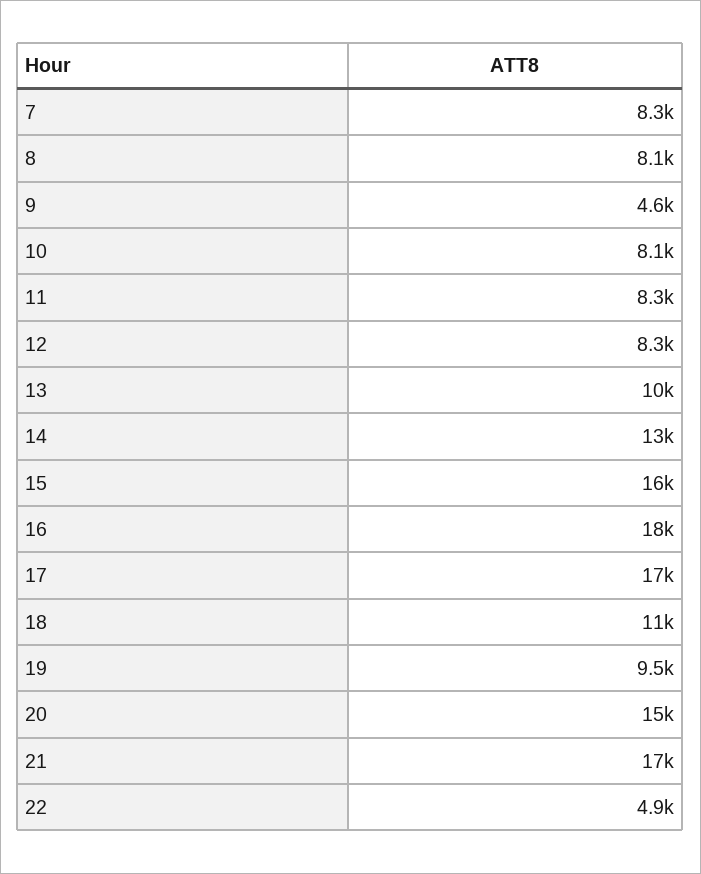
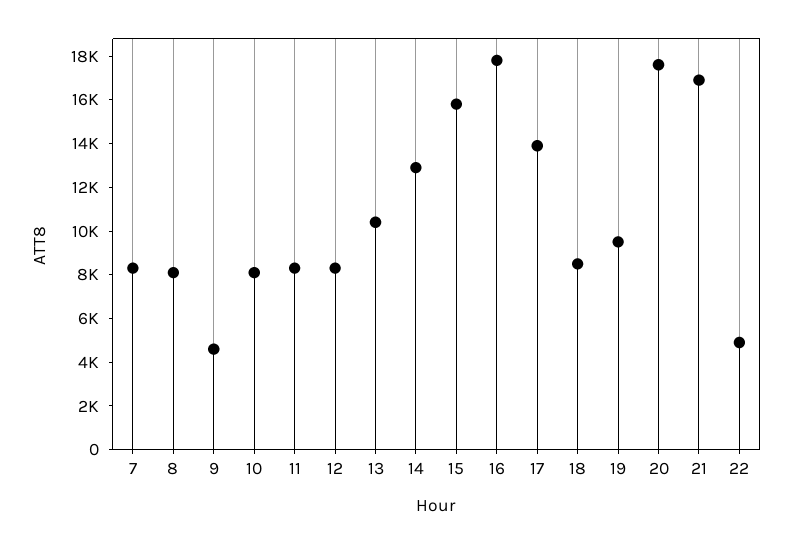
17: 17000 -> 14000
18: 11000 -> 8500
20: 15000 -> 17500

